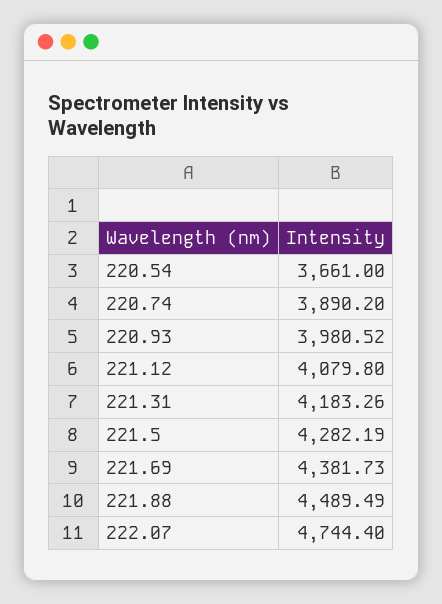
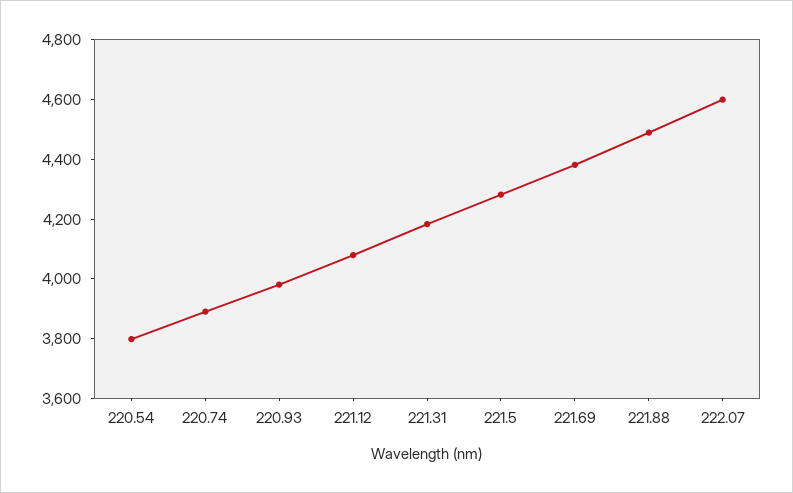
220.54: 3661 -> 3800
222.07: 4744.4 -> 4600

